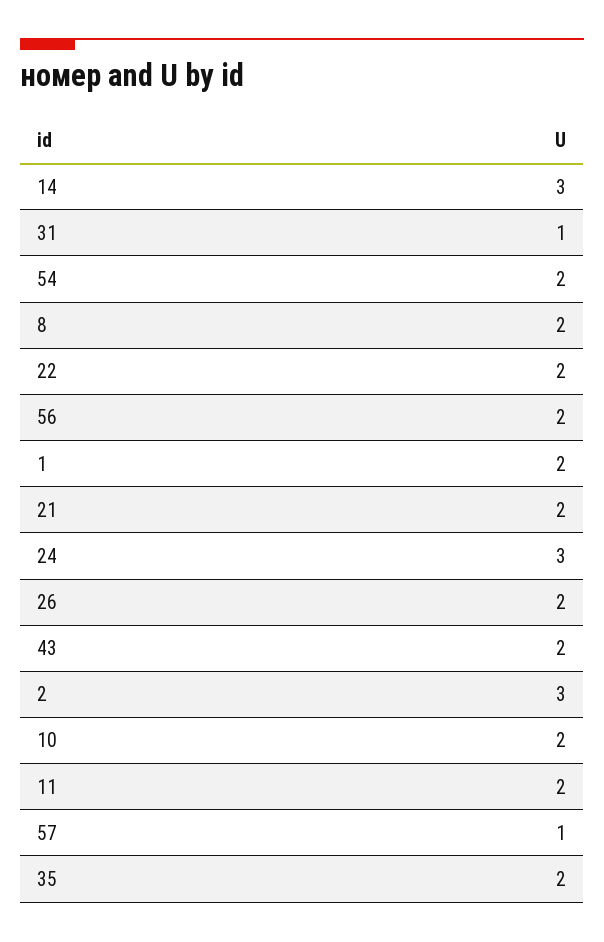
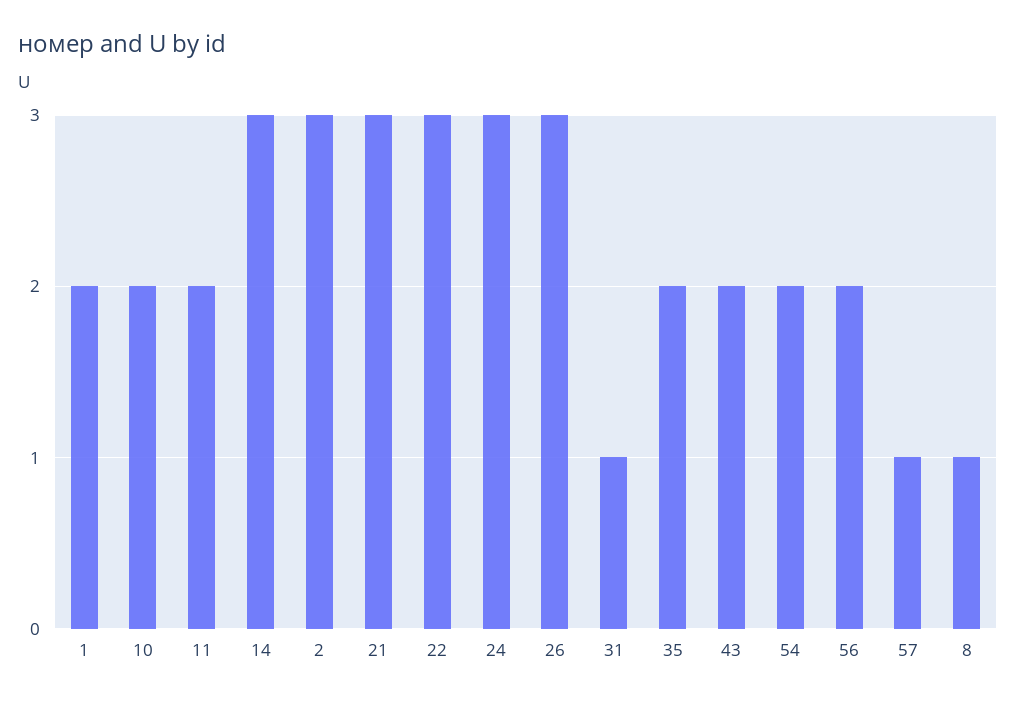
8: 2 -> 1
22: 2 -> 3
21: 2 -> 3
26: 2 -> 3

